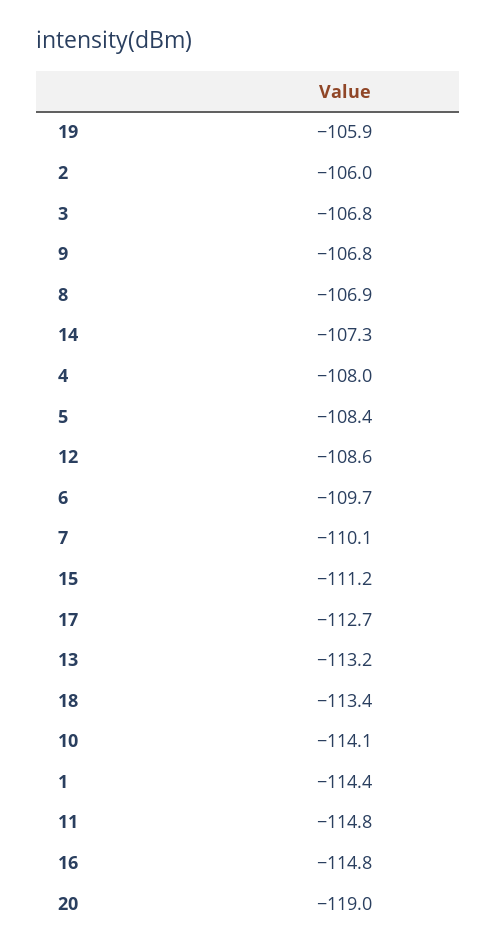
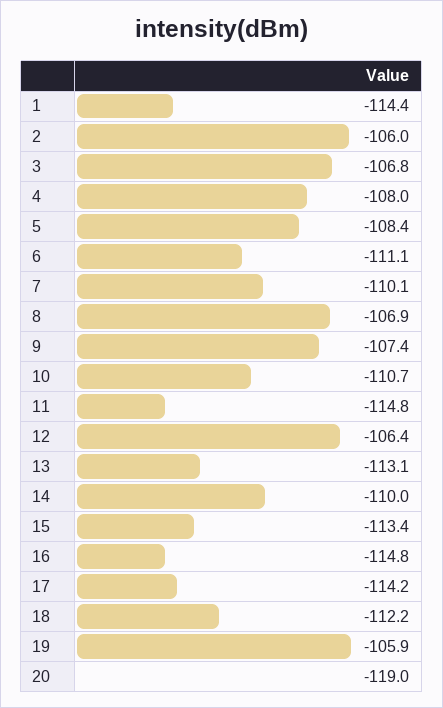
9: -106.8 -> -107.4
14: -107.3 -> -110
12: -108.6 -> -106.4
6: -109.7 -> -111.1
15: -111.2 -> -113.4
17: -112.7 -> -114.2
13: -113.2 -> -113.1
18: -113.4 -> -112.2
10: -114.1 -> -110.7

